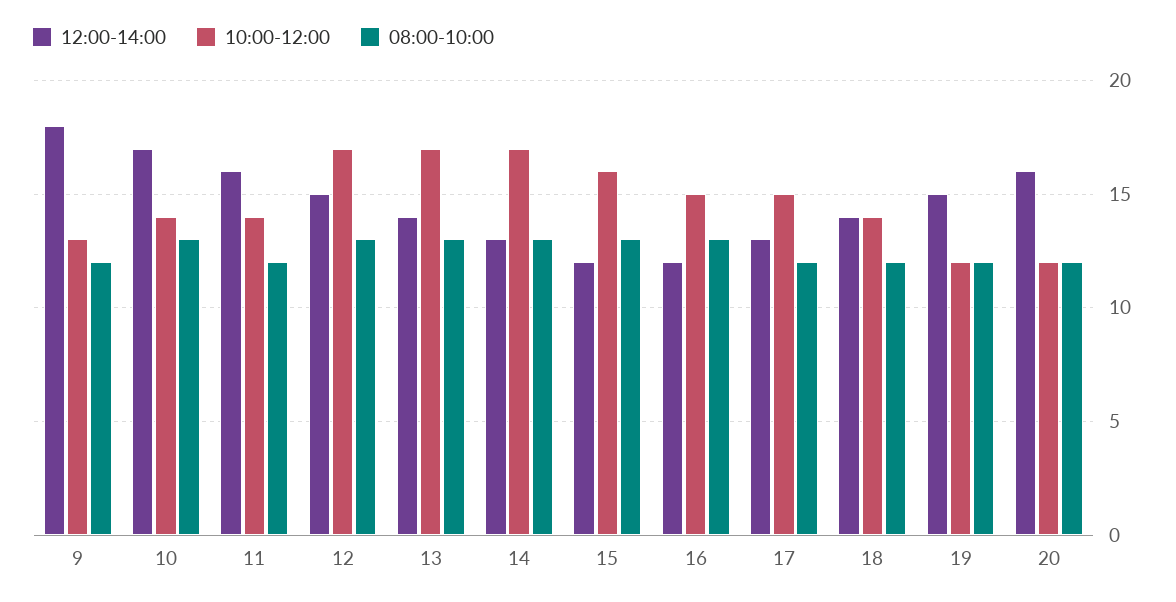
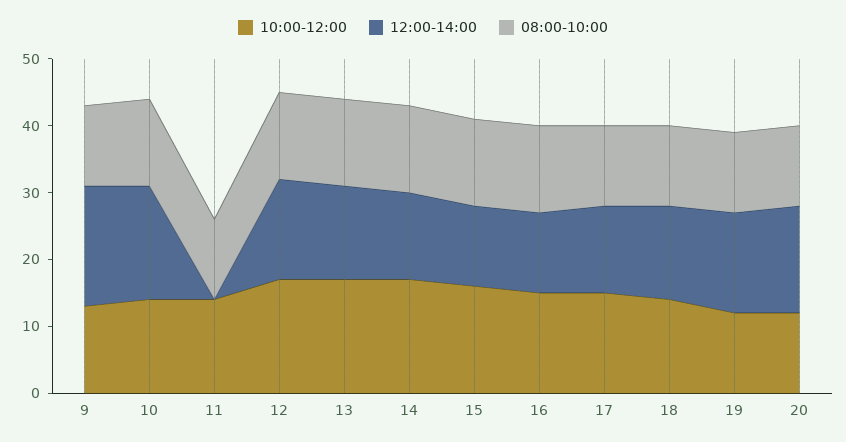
12:00-14:00, 11: 16 -> 0

